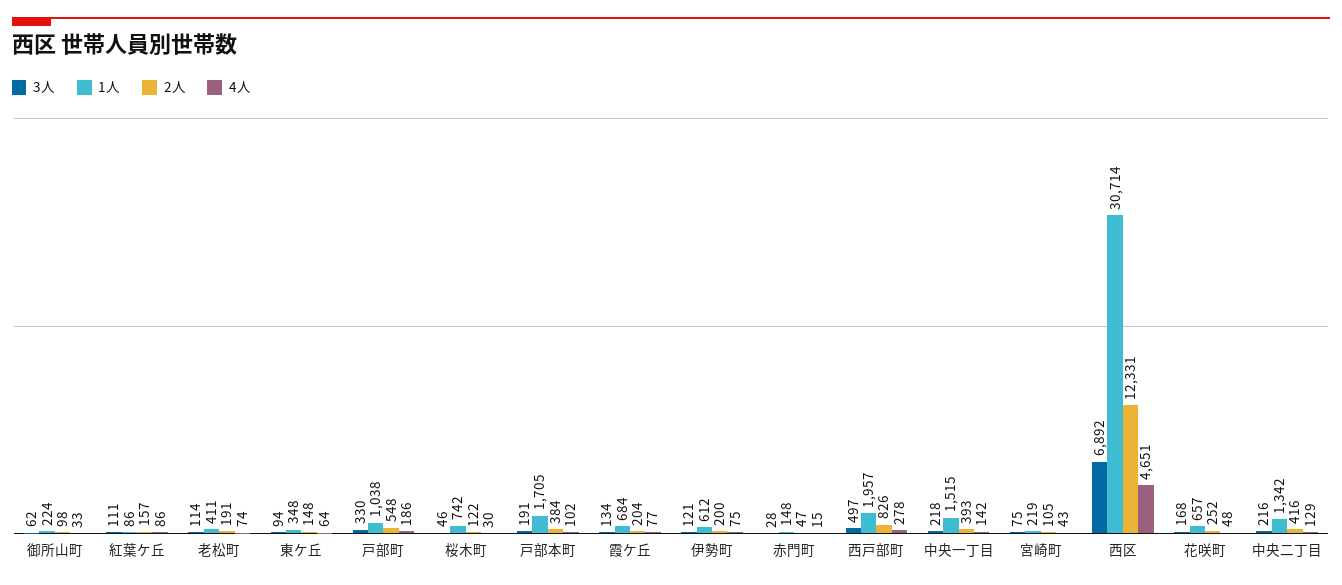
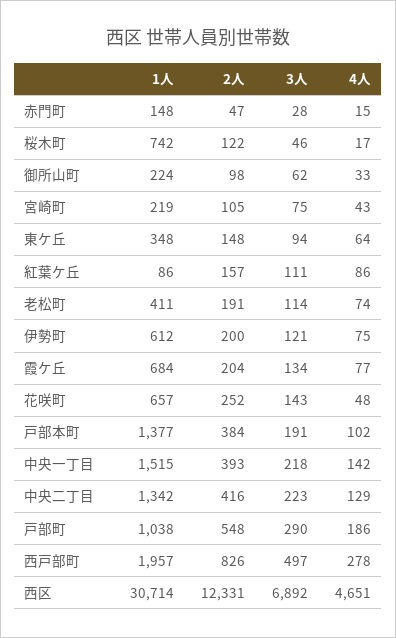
3人, 戸部町: 330 -> 290
4人, 桜木町: 30 -> 17
1人, 戸部本町: 1705 -> 1377
3人, 花咲町: 168 -> 143
3人, 中央二丁目: 216 -> 223

